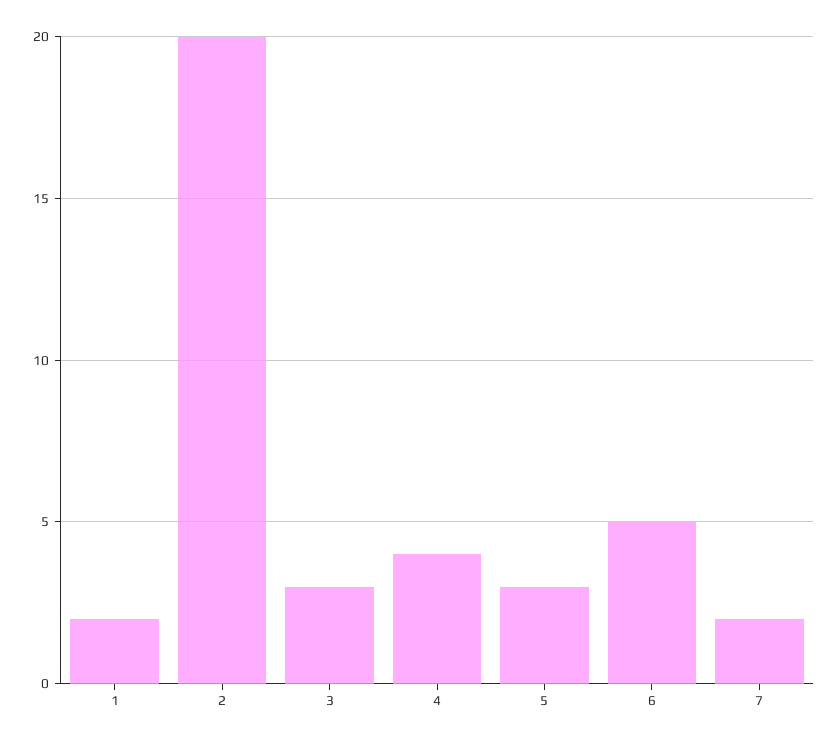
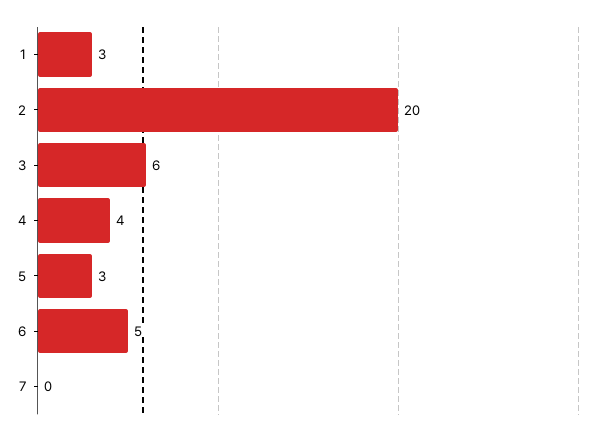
1: 2 -> 3
3: 3 -> 6
7: 2 -> 0

